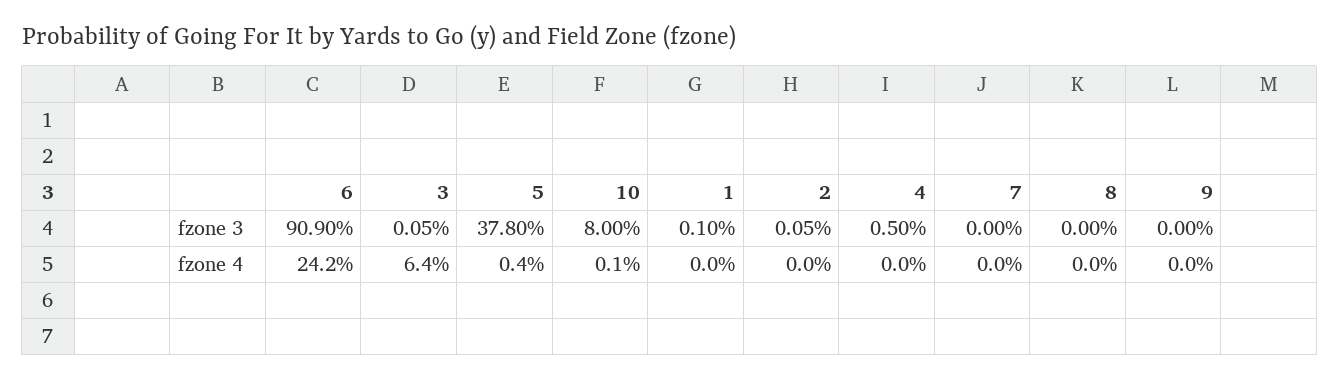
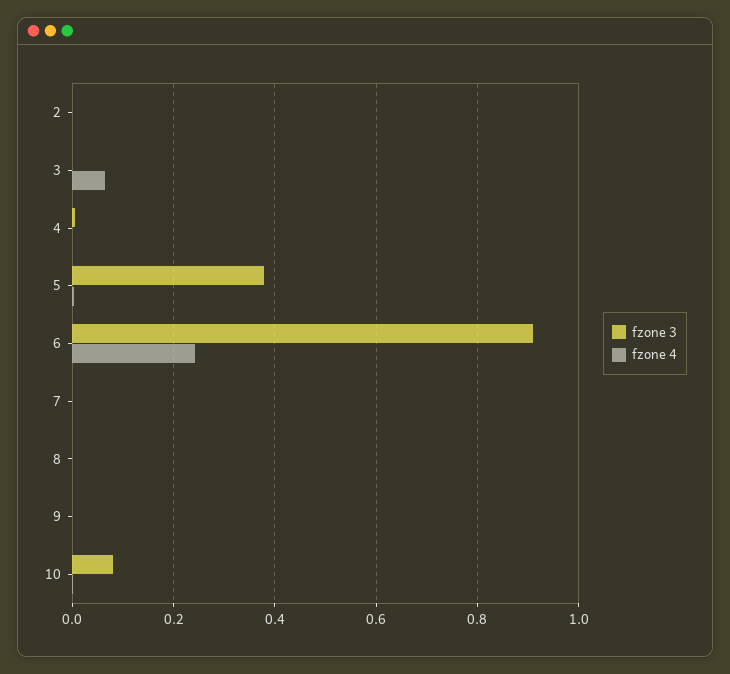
fzone 3, 1: 0.001 -> none
fzone 4, 1: 0 -> none

